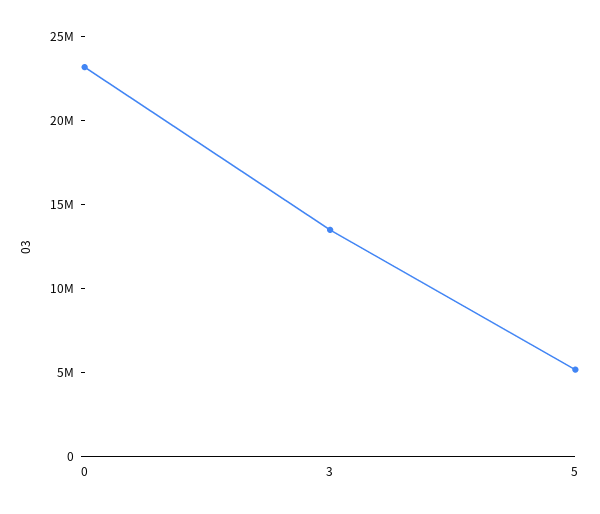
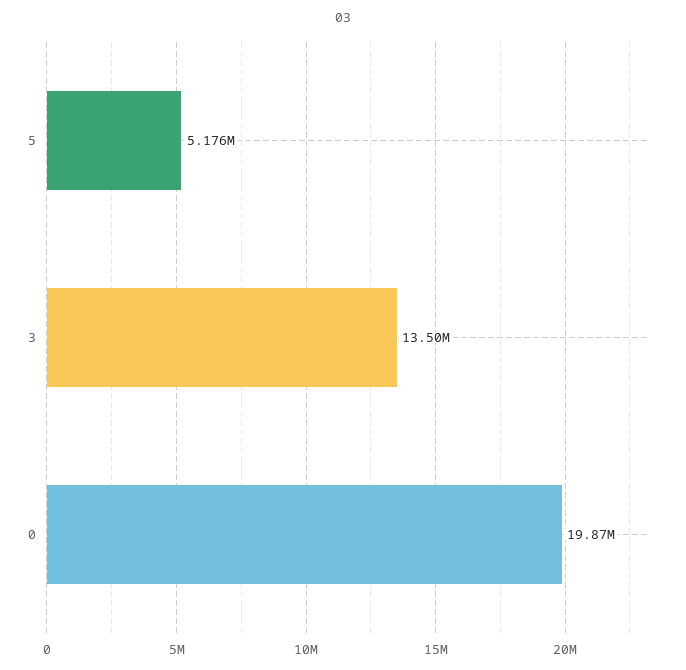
0: 23000000 -> 19870000

